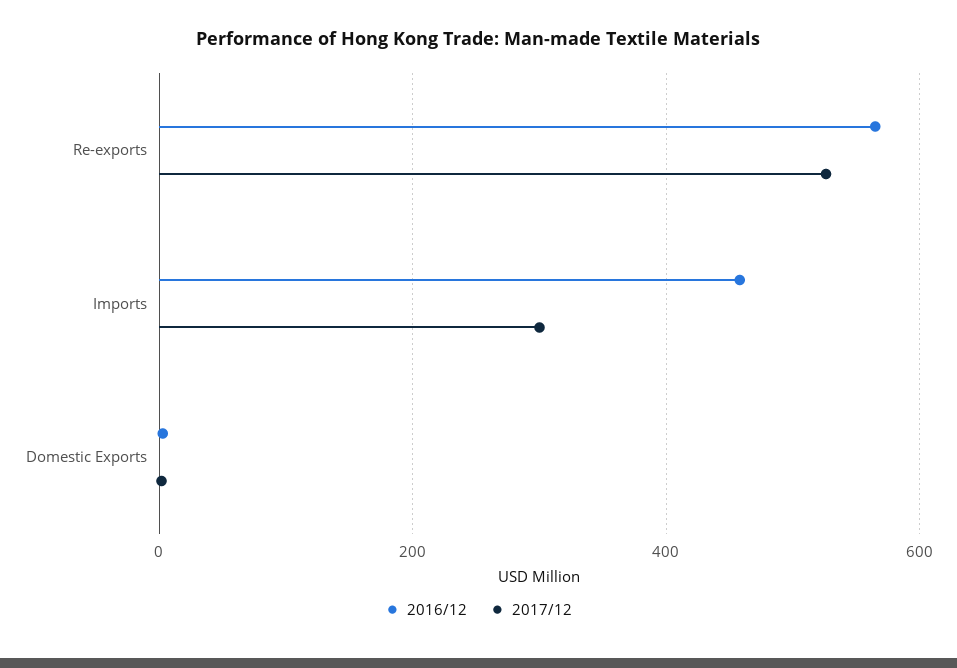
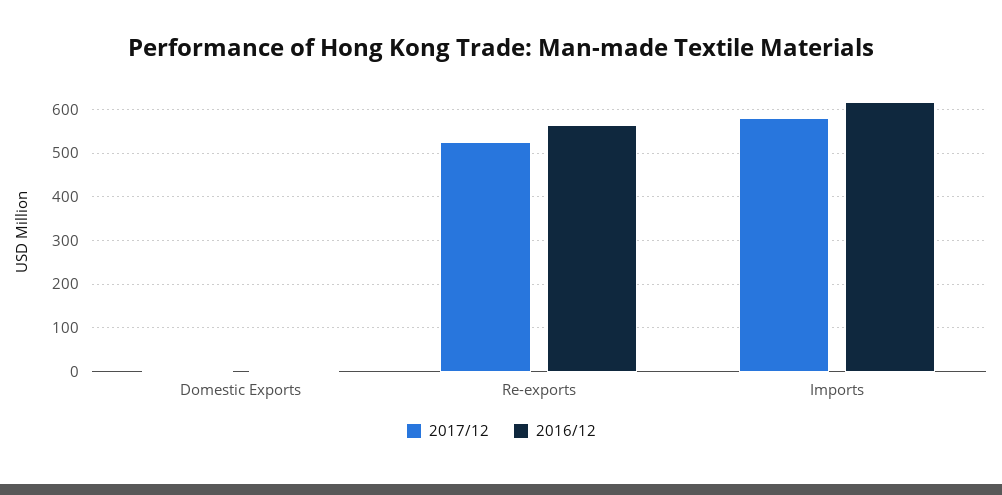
2016/12, Imports: 460 -> 620
2017/12, Imports: 300 -> 580

